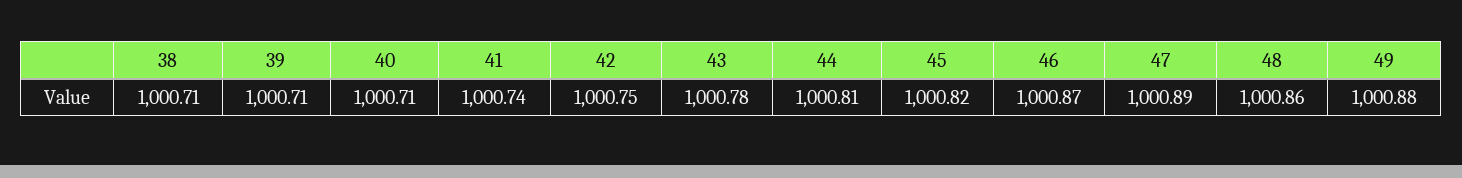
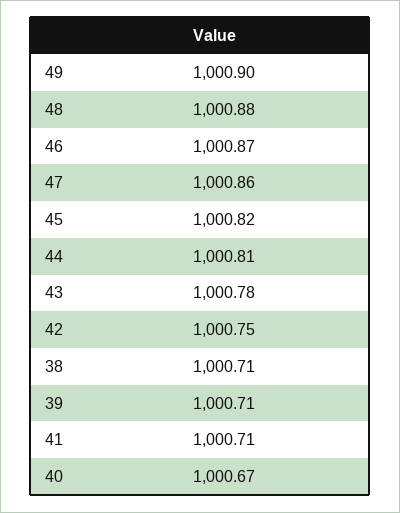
40: 1000.71 -> 1000.67
41: 1000.74 -> 1000.71
47: 1000.89 -> 1000.86
48: 1000.86 -> 1000.88
49: 1000.88 -> 1000.9

